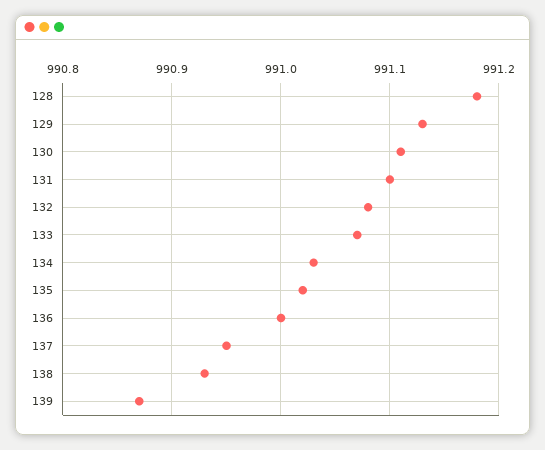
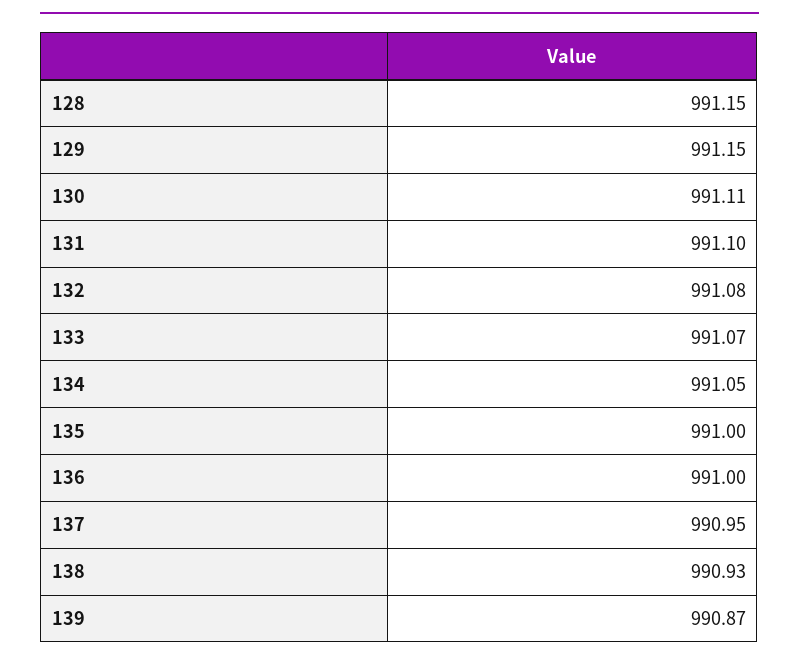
128: 991.18 -> 991.15
129: 991.13 -> 991.15
134: 991.03 -> 991.05
135: 991.02 -> 991

